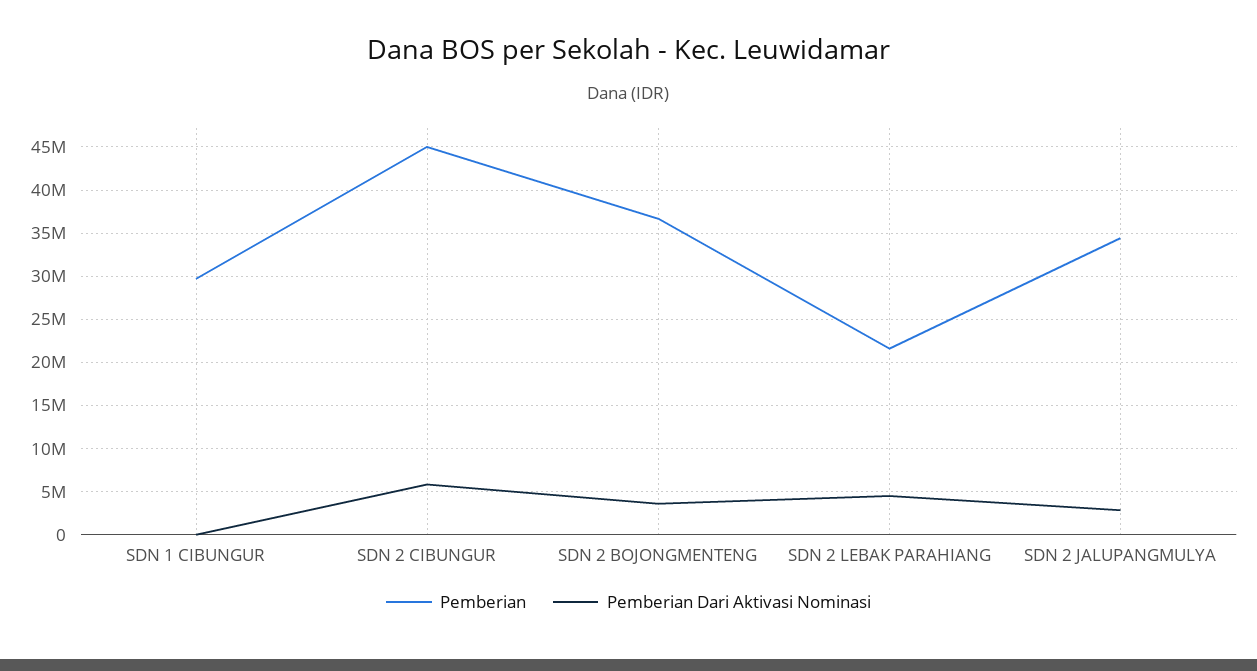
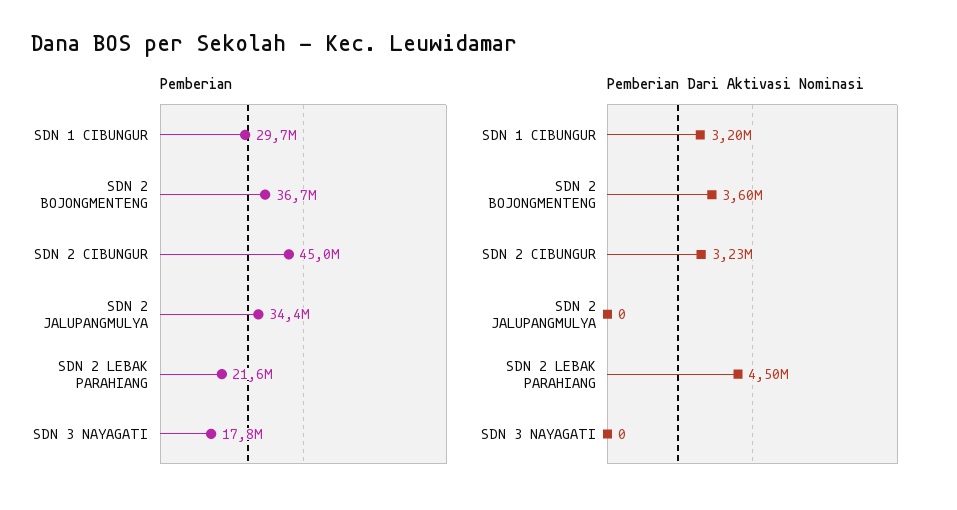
Pemberian Dari Aktivasi Nominasi, SDN 1 CIBUNGUR: 0 -> 3200000
Pemberian Dari Aktivasi Nominasi, SDN 2 CIBUNGUR: 6000000 -> 3230000
Pemberian Dari Aktivasi Nominasi, SDN 2 JALUPANGMULYA: 3000000 -> 0
Pemberian, SDN 3 NAYAGATI: none -> 17800000
Pemberian Dari Aktivasi Nominasi, SDN 3 NAYAGATI: none -> 0

